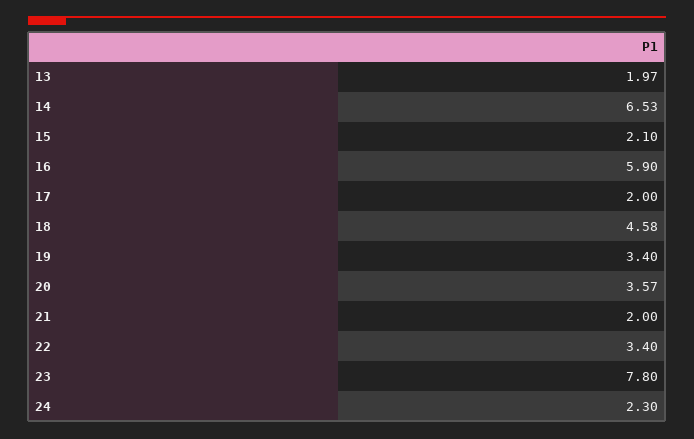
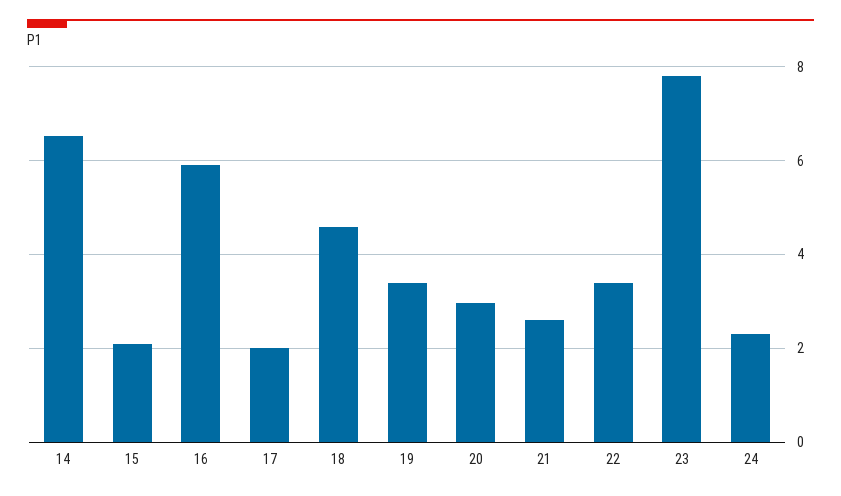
13: 1.97 -> none
20: 3.57 -> 3
21: 2 -> 2.6

